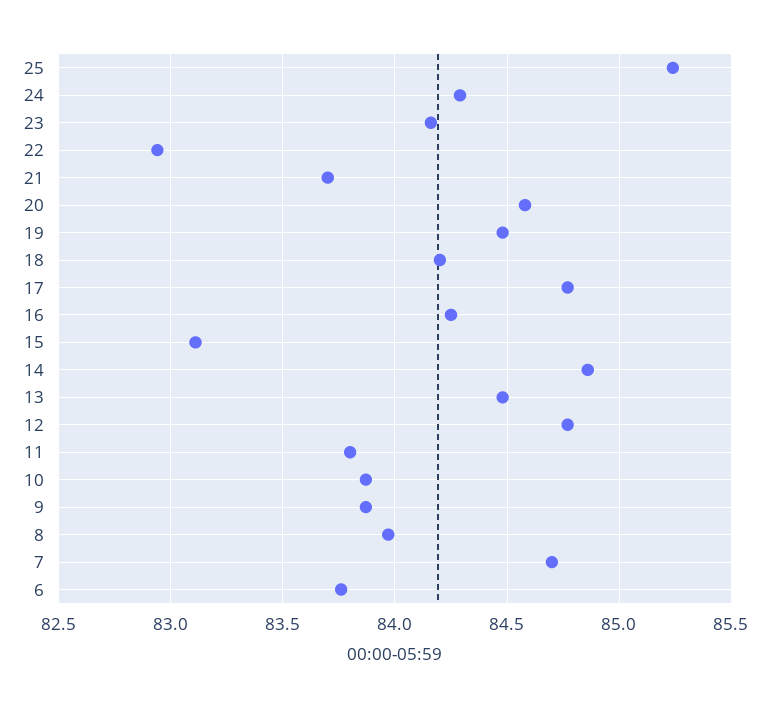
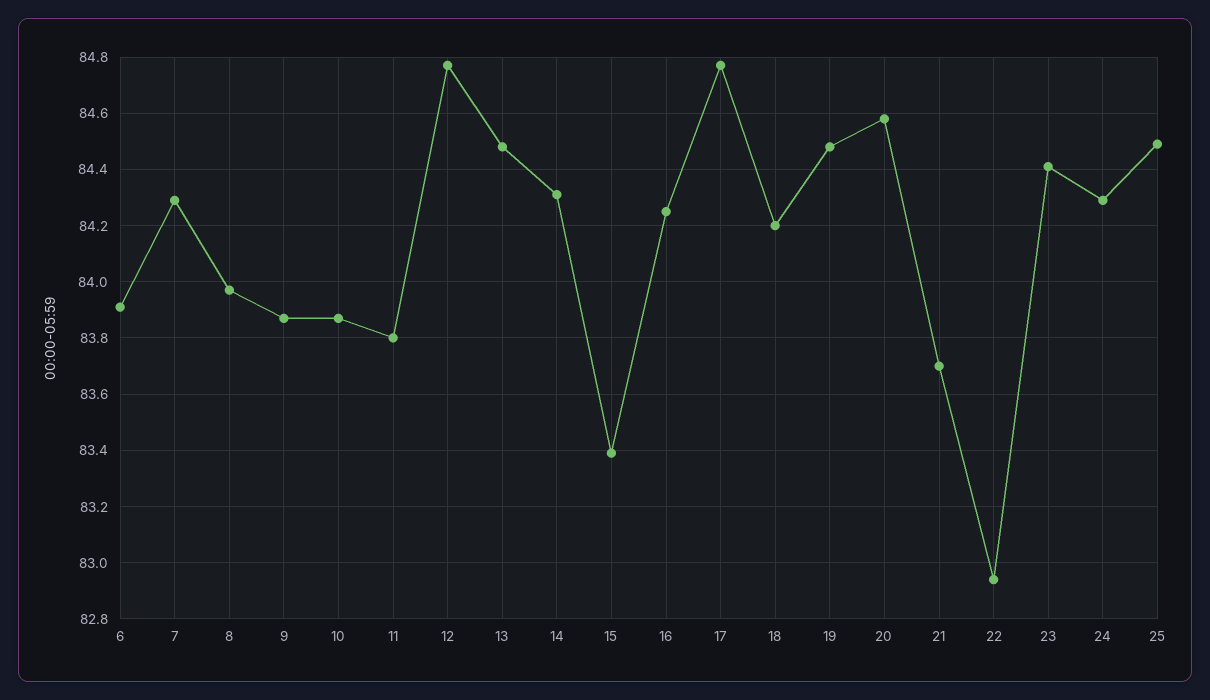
25: 85.25 -> 84.5
23: 84.15 -> 84.4
15: 83.1 -> 83.4
14: 84.85 -> 84.3
7: 84.7 -> 84.3
6: 83.75 -> 83.9

